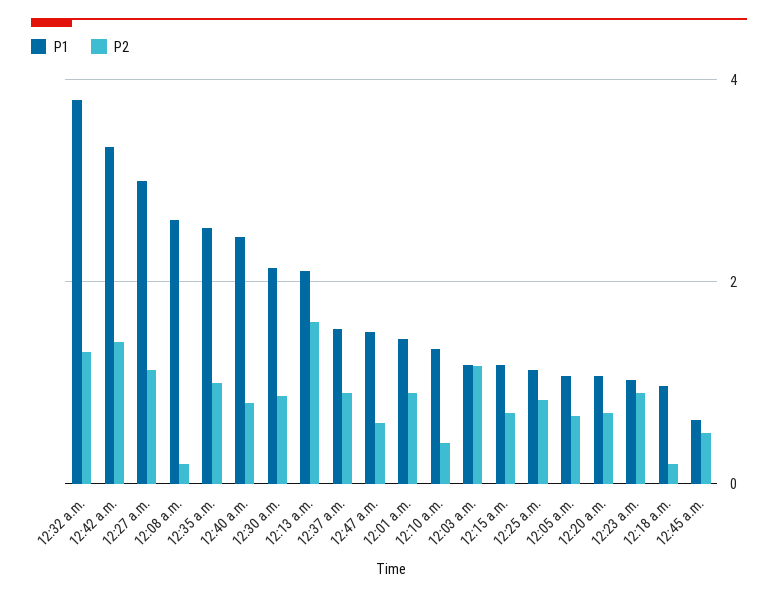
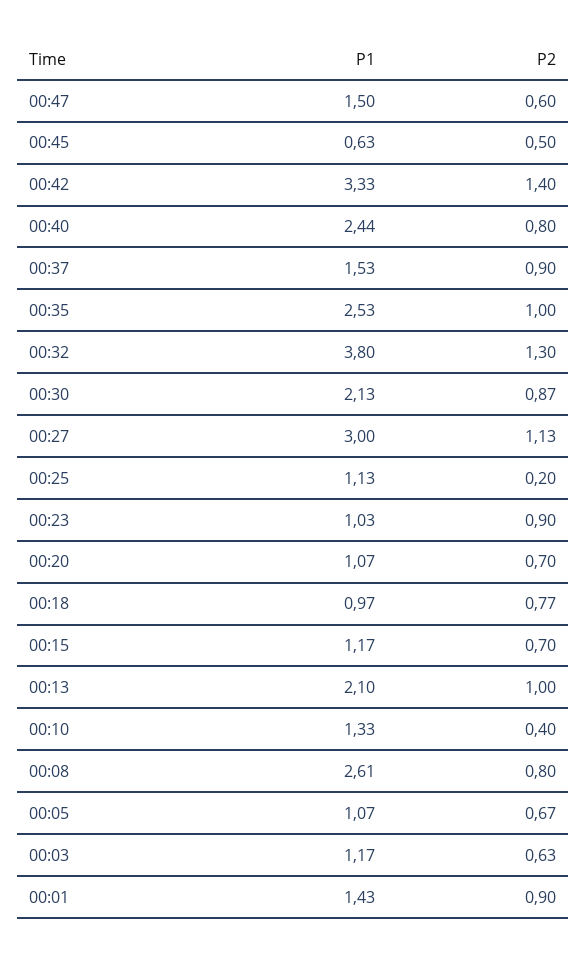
P2, 12:08 a.m.: 0.2 -> 0.8
P2, 12:13 a.m.: 1.6 -> 1
P2, 12:03 a.m.: 1.2 -> 0.63
P2, 12:25 a.m.: 0.8 -> 0.2
P2, 12:18 a.m.: 0.2 -> 0.77

